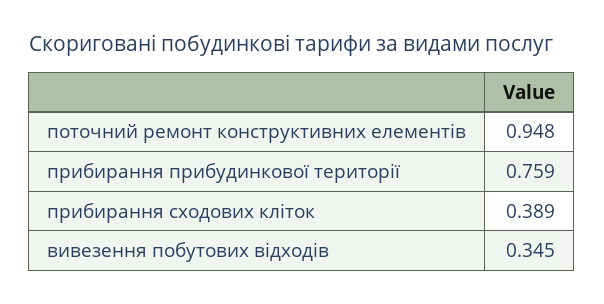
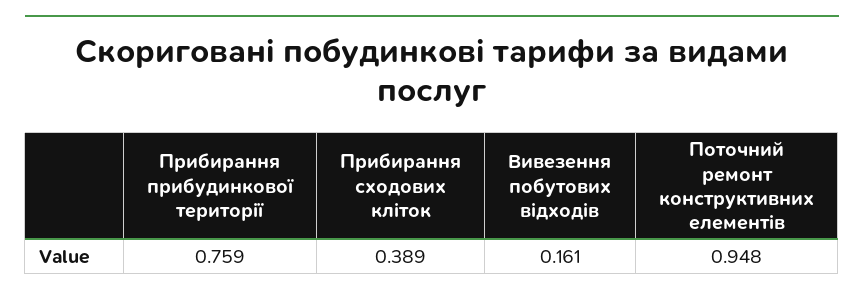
вивезення побутових відходів: 0.345 -> 0.161

